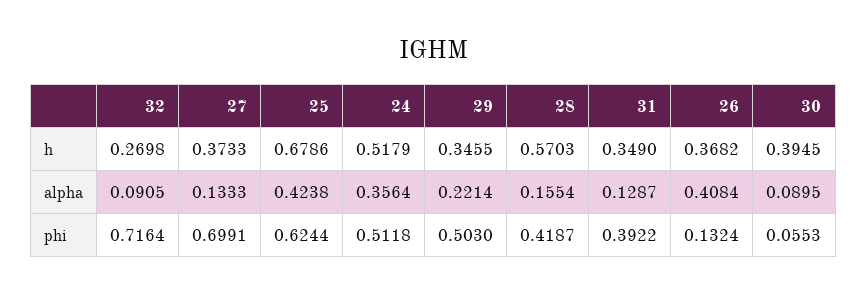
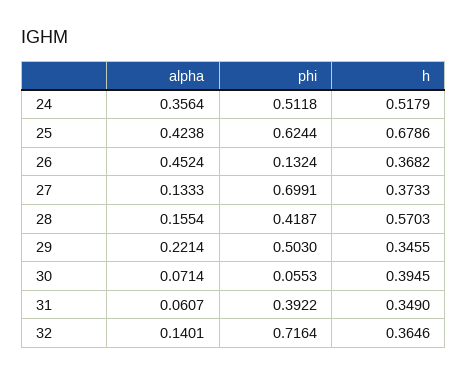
32, h: 0.2698 -> 0.3646
32, alpha: 0.0905 -> 0.1401
31, alpha: 0.1287 -> 0.0607
26, alpha: 0.4084 -> 0.4524
30, alpha: 0.0895 -> 0.0714

